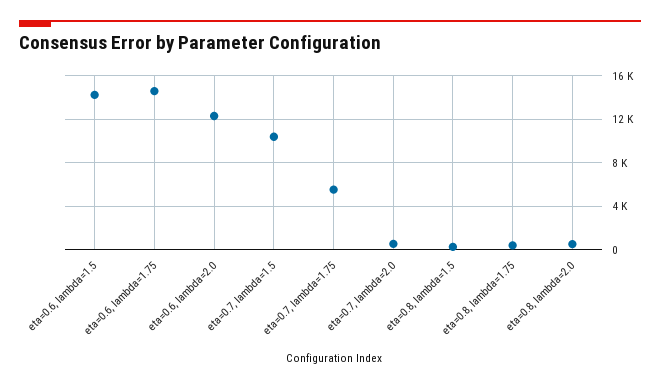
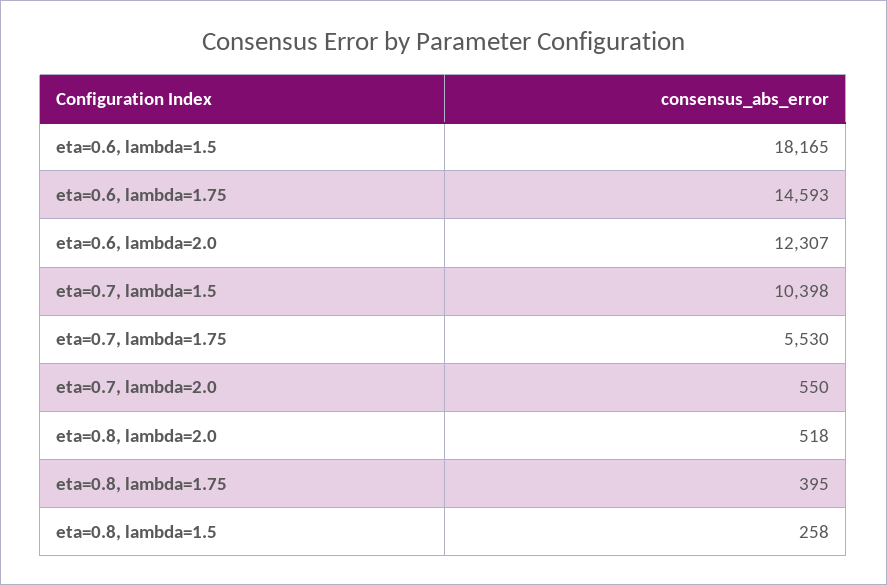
eta=0.6, lambda=1.5: 14000 -> 18165

